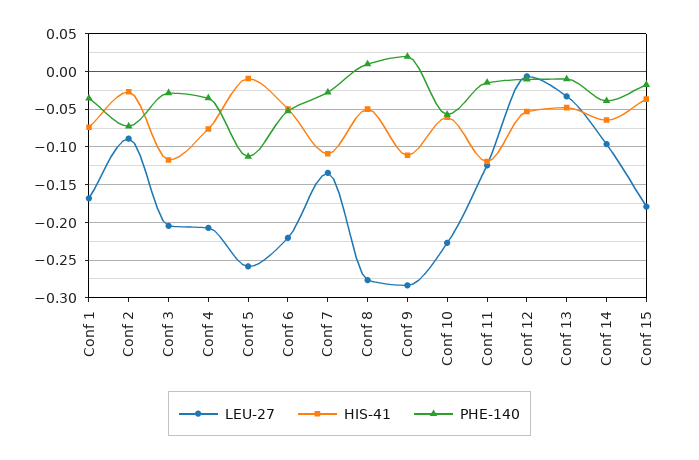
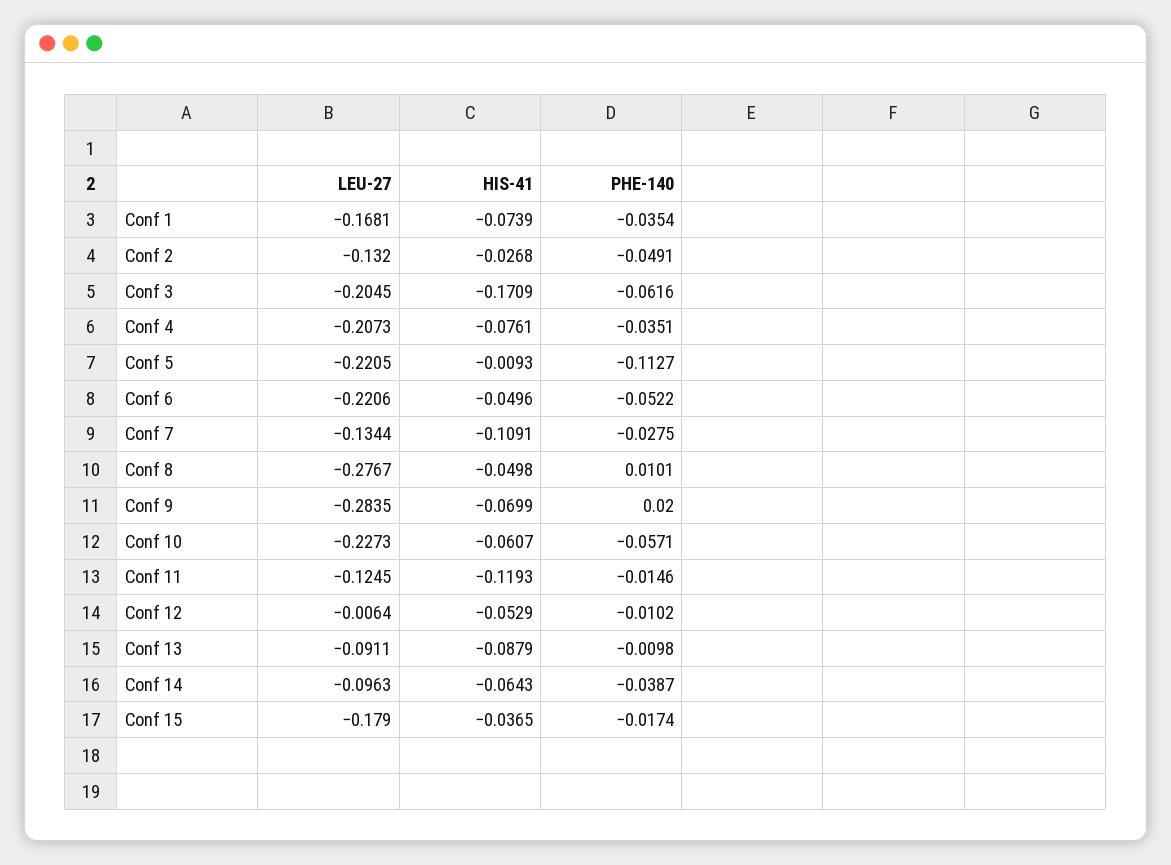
LEU-27, Conf 2: -0.09 -> -0.132
PHE-140, Conf 2: -0.07 -> -0.0491
HIS-41, Conf 3: -0.12 -> -0.1709
PHE-140, Conf 3: -0.03 -> -0.0616
LEU-27, Conf 5: -0.26 -> -0.2205
HIS-41, Conf 9: -0.11 -> -0.0699
LEU-27, Conf 13: -0.03 -> -0.0911
HIS-41, Conf 13: -0.05 -> -0.0879

